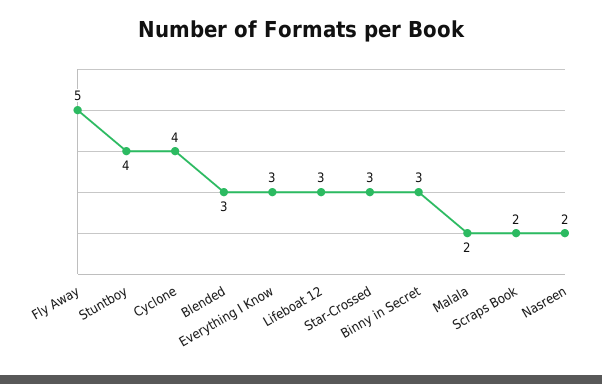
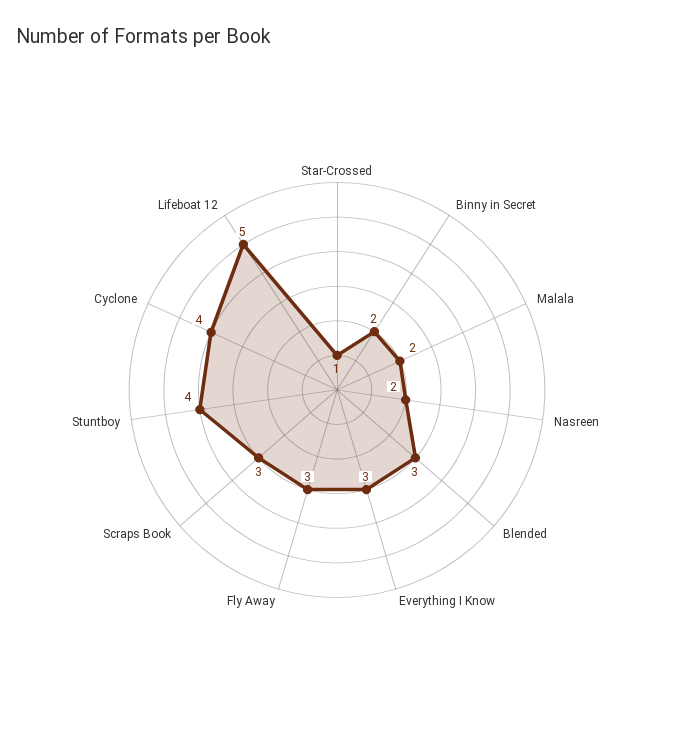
Fly Away: 5 -> 3
Lifeboat 12: 3 -> 5
Star-Crossed: 3 -> 1
Binny in Secret: 3 -> 2
Scraps Book: 2 -> 3

